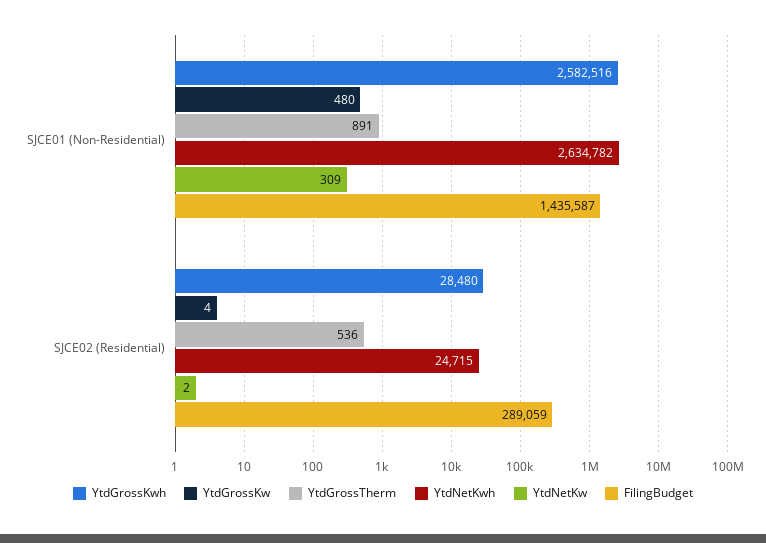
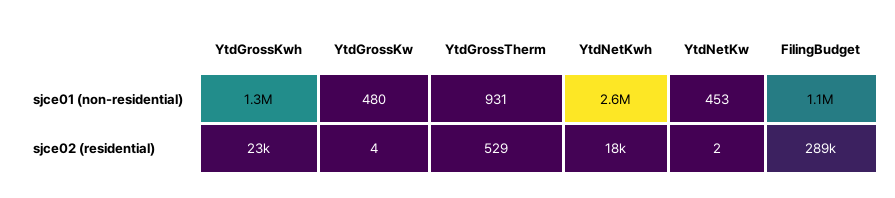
YtdGrossKwh, SJCE01 (Non-Residential): 2582516 -> 1300000
YtdGrossTherm, SJCE01 (Non-Residential): 891 -> 931
YtdNetKw, SJCE01 (Non-Residential): 309 -> 453
FilingBudget, SJCE01 (Non-Residential): 1435587 -> 1100000
YtdGrossKwh, SJCE02 (Residential): 28480 -> 23000
YtdGrossTherm, SJCE02 (Residential): 536 -> 529
YtdNetKwh, SJCE02 (Residential): 24715 -> 18000

